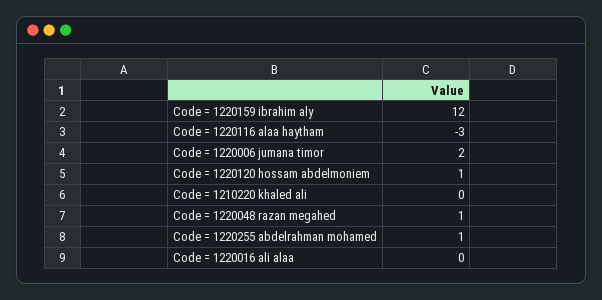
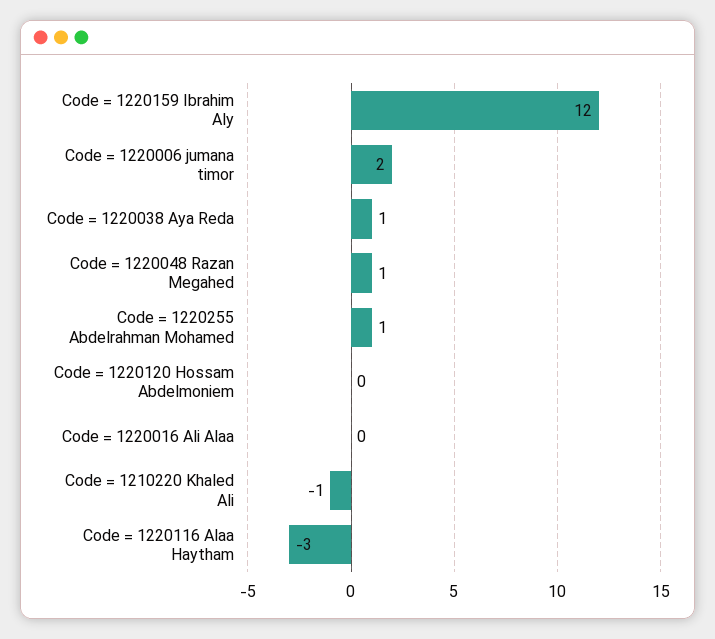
Code = 1220120 hossam abdelmoniem: 1 -> 0
Code = 1210220 khaled ali: 0 -> -1
Code = 1220038 Aya Reda: none -> 1

